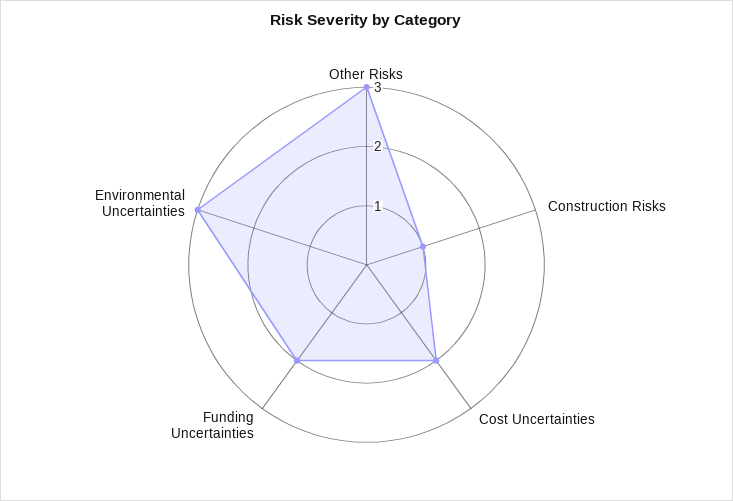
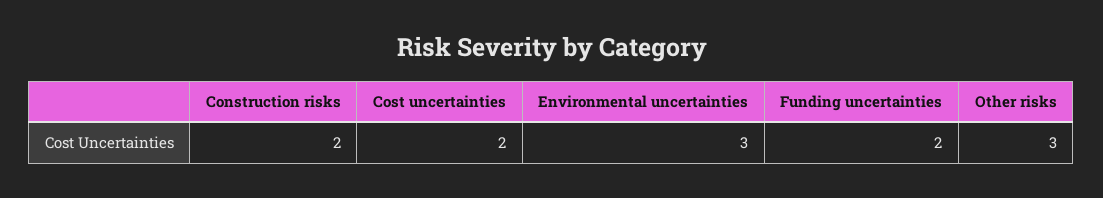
Construction Risks: 1 -> 2

